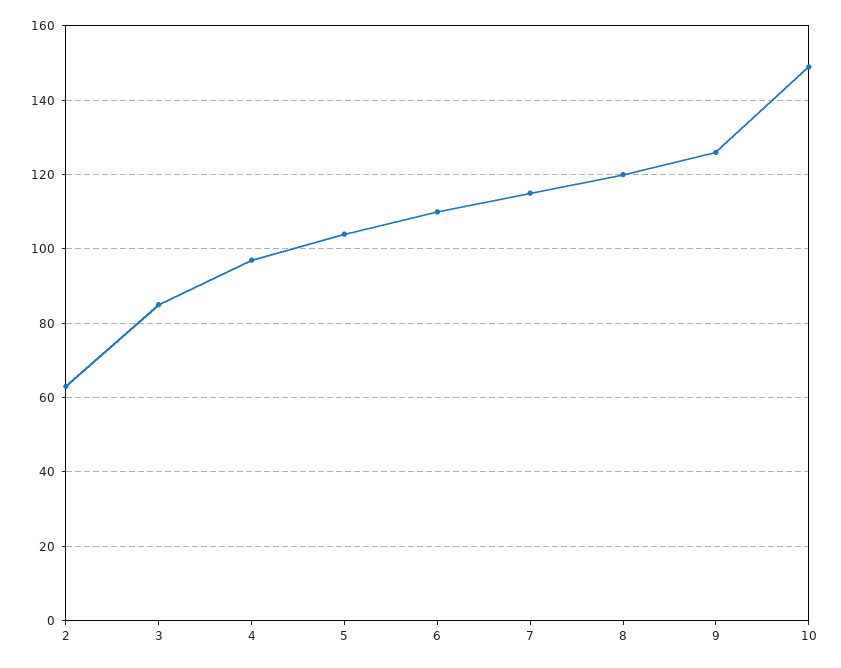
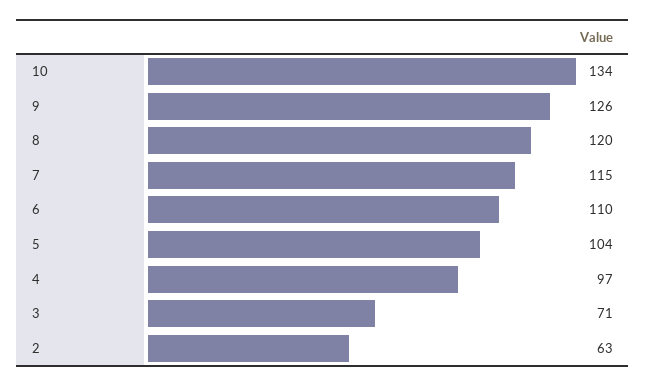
3: 85 -> 71
10: 150 -> 134

